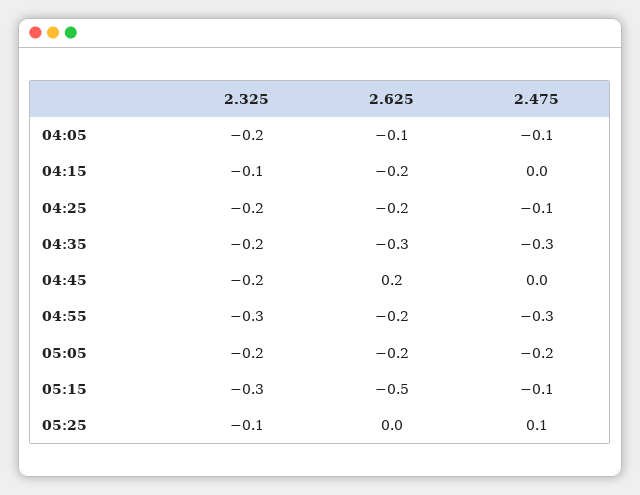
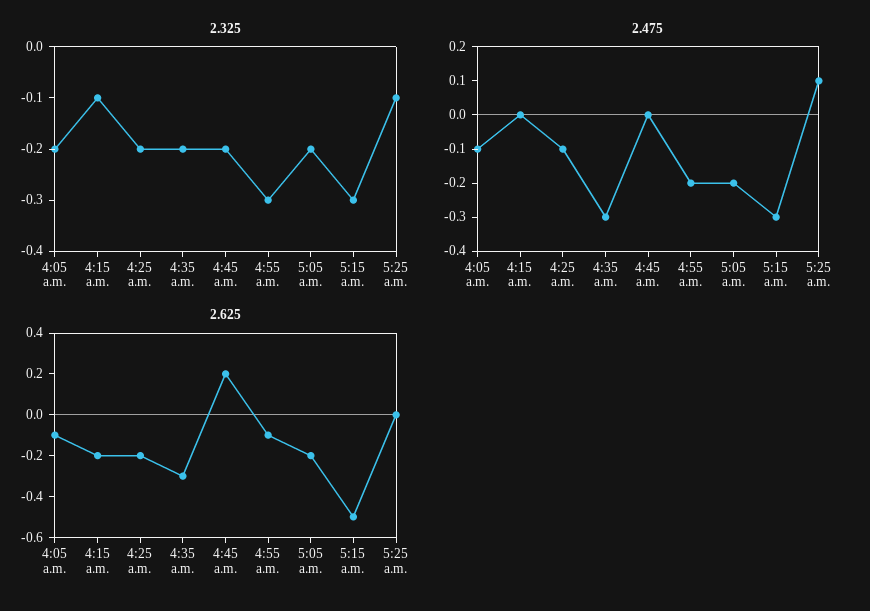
2.625, 04:55: -0.2 -> -0.1
2.475, 04:55: -0.3 -> -0.2
2.475, 05:15: -0.1 -> -0.3

